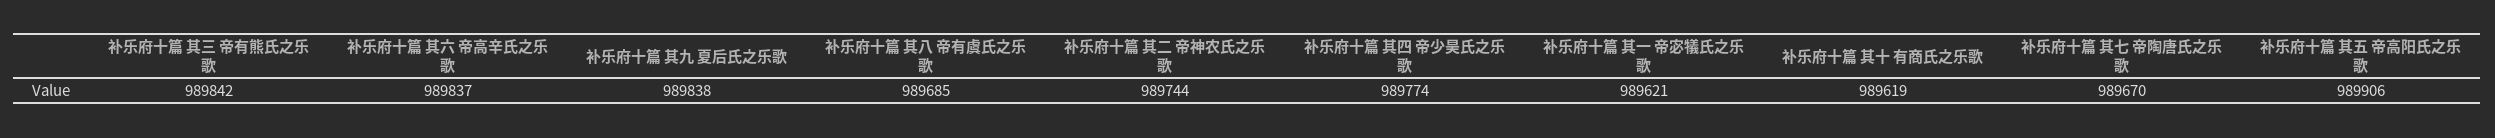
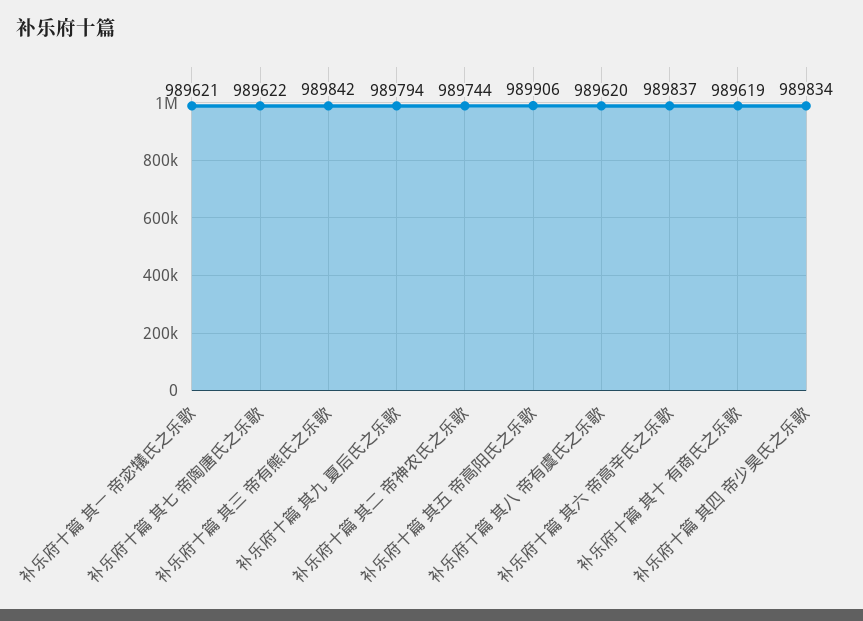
补乐府十篇 其九 夏后氏之乐歌: 989838 -> 989794
补乐府十篇 其八 帝有虞氏之乐歌: 989685 -> 989620
补乐府十篇 其四 帝少昊氏之乐歌: 989774 -> 989834
补乐府十篇 其七 帝陶唐氏之乐歌: 989670 -> 989622

